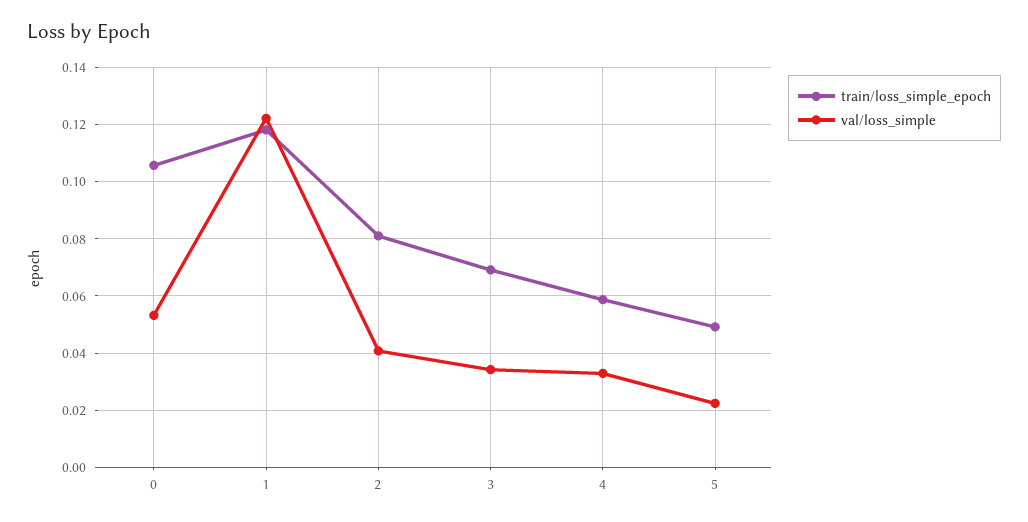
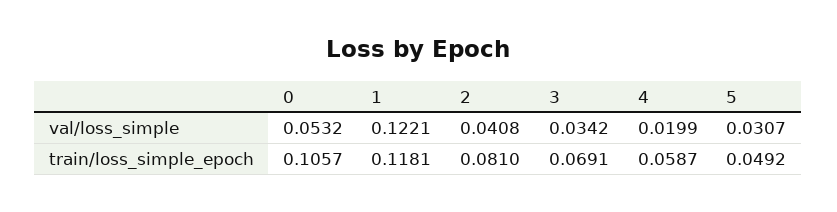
val/loss_simple, 4: 0.0325 -> 0.0199
val/loss_simple, 5: 0.0225 -> 0.0307

